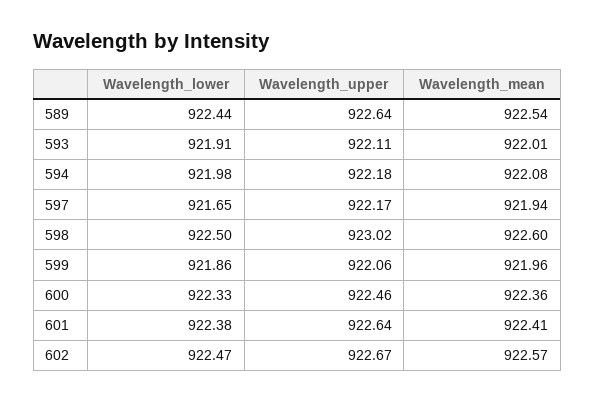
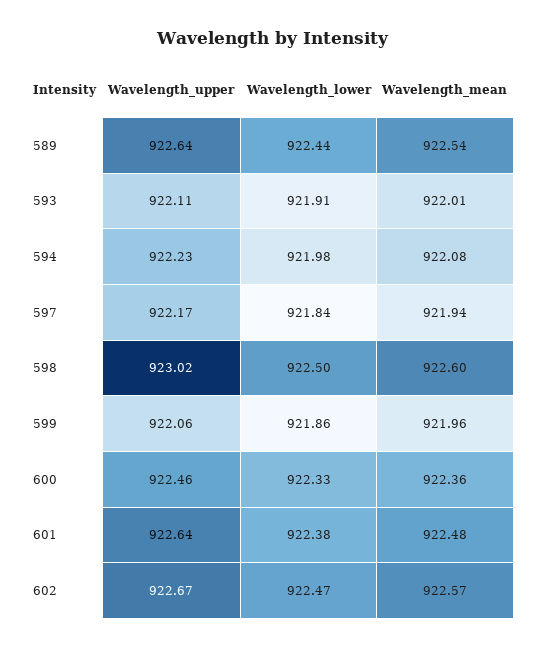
Wavelength_upper, 594: 922.18 -> 922.23
Wavelength_lower, 597: 921.65 -> 921.84
Wavelength_mean, 601: 922.41 -> 922.48

